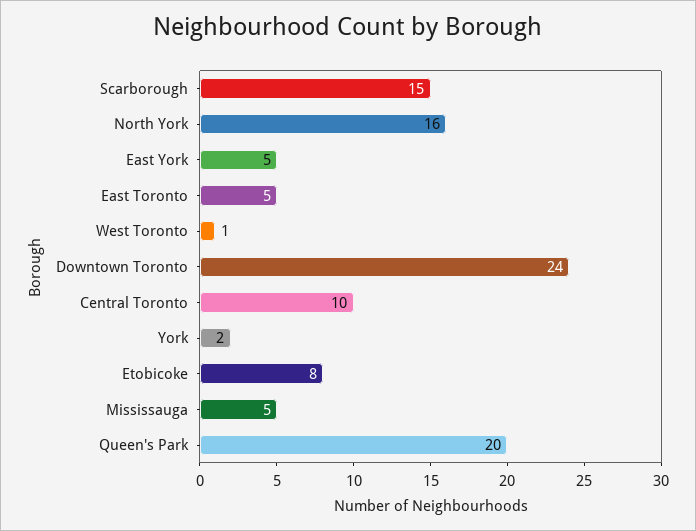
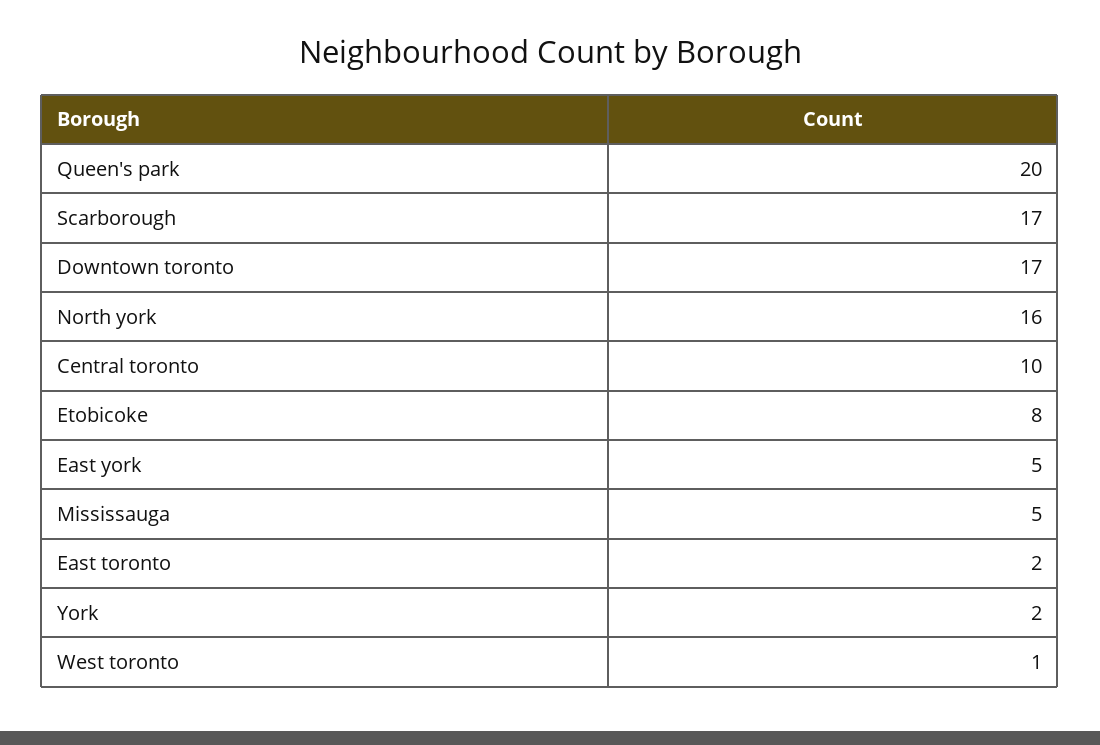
Scarborough: 15 -> 17
East Toronto: 5 -> 2
Downtown Toronto: 24 -> 17

